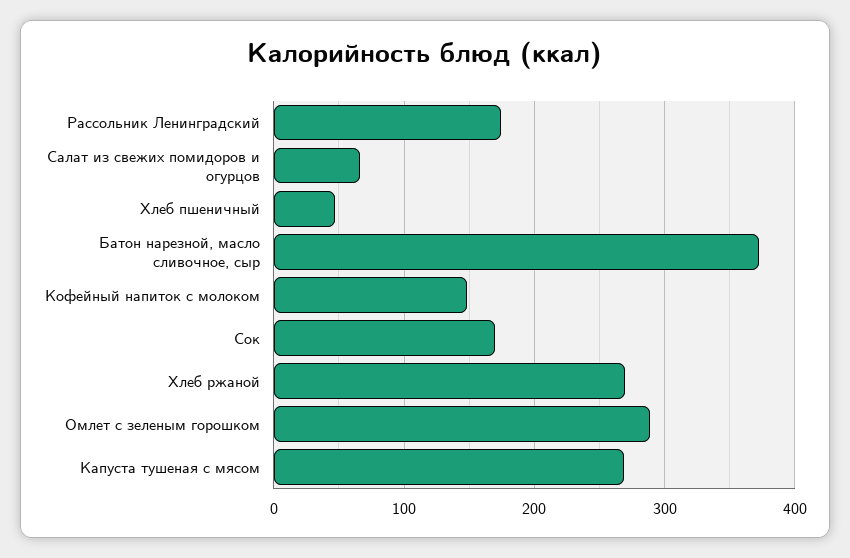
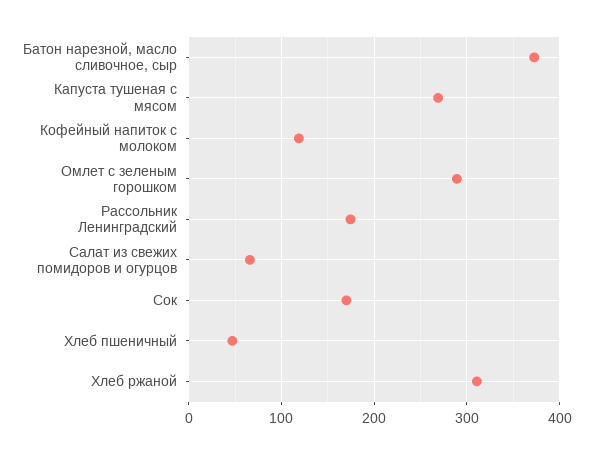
Кофейный напиток с молоком: 150 -> 120
Хлеб ржаной: 270 -> 310

